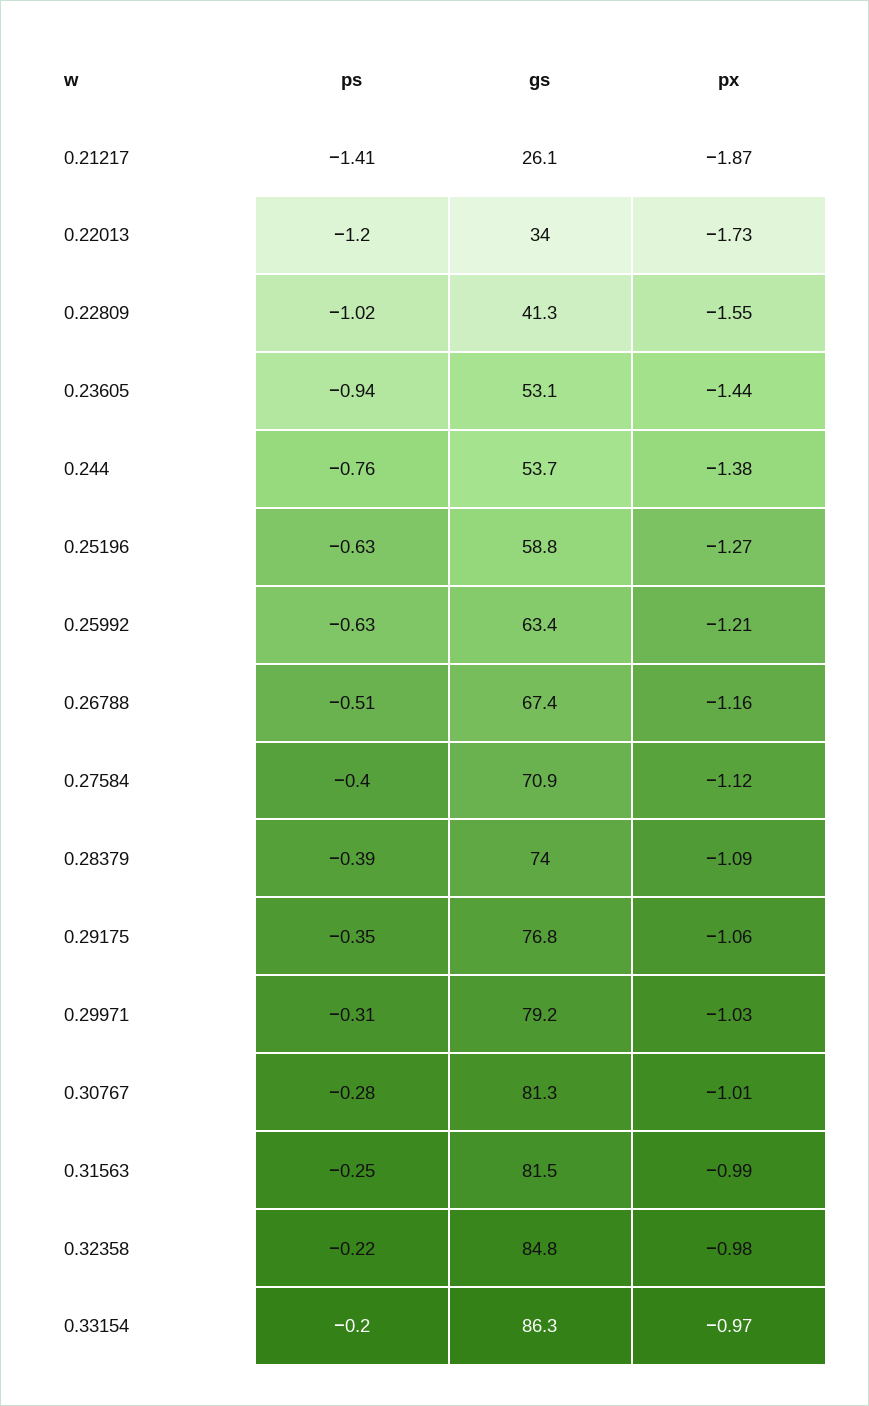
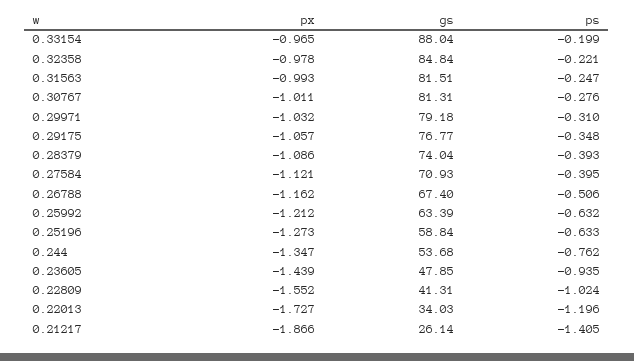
gs, 0.23605: 53.1 -> 47.85
px, 0.244: -1.38 -> -1.347
gs, 0.33154: 86.3 -> 88.04

